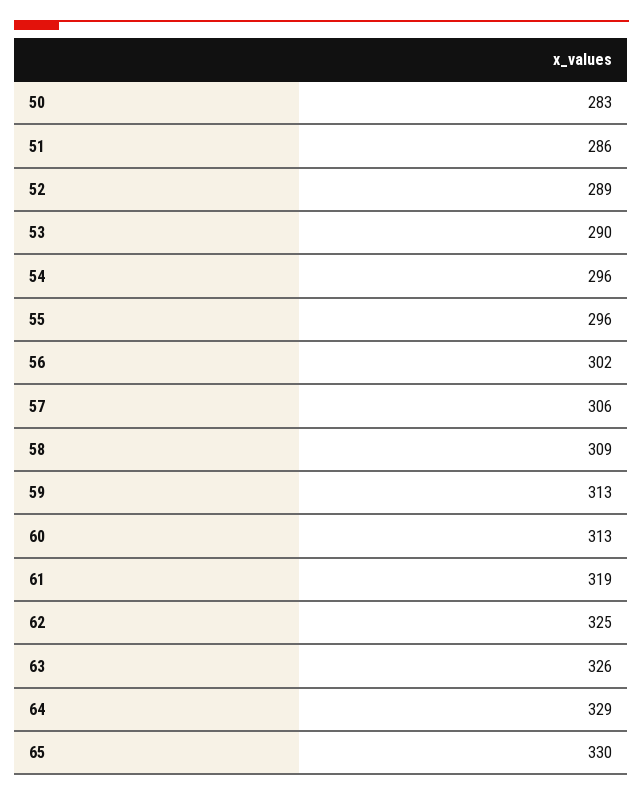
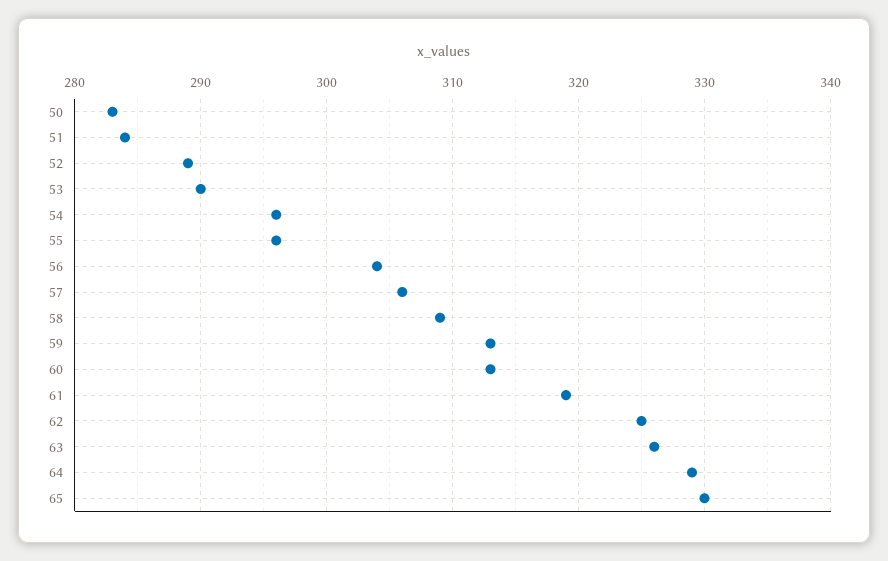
51: 286 -> 284
56: 302 -> 304

